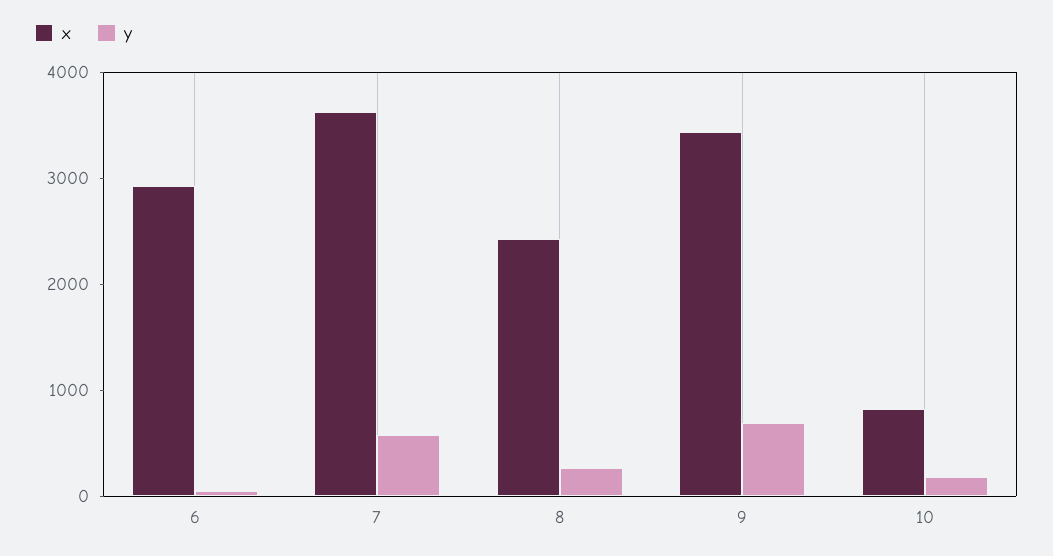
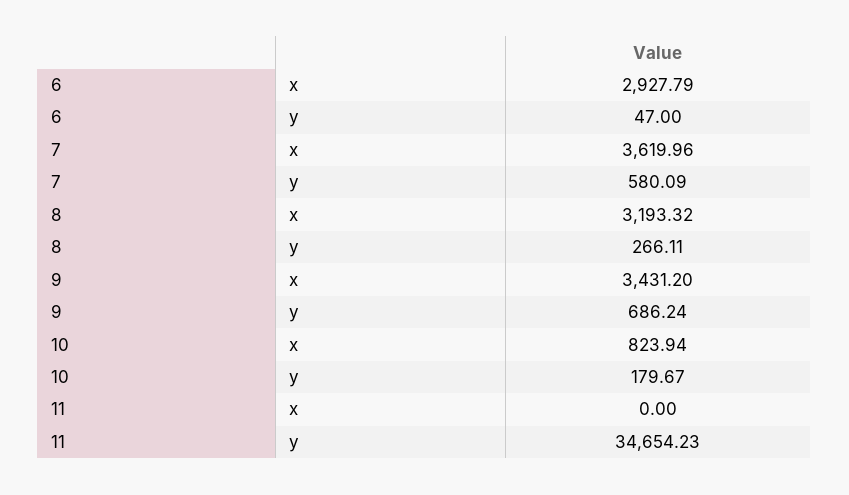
x, 8: 2400 -> 3193.32
x, 11: none -> 0
y, 11: none -> 34654.23

